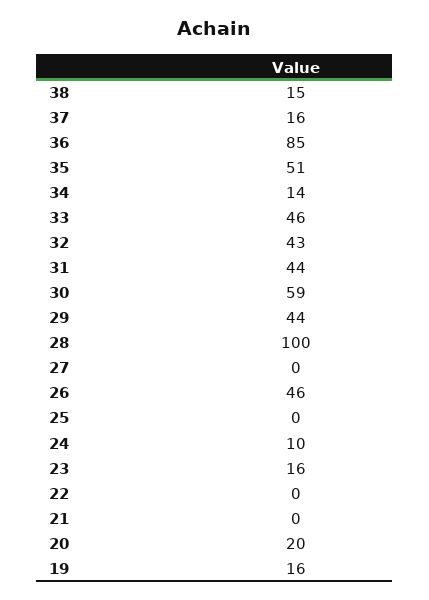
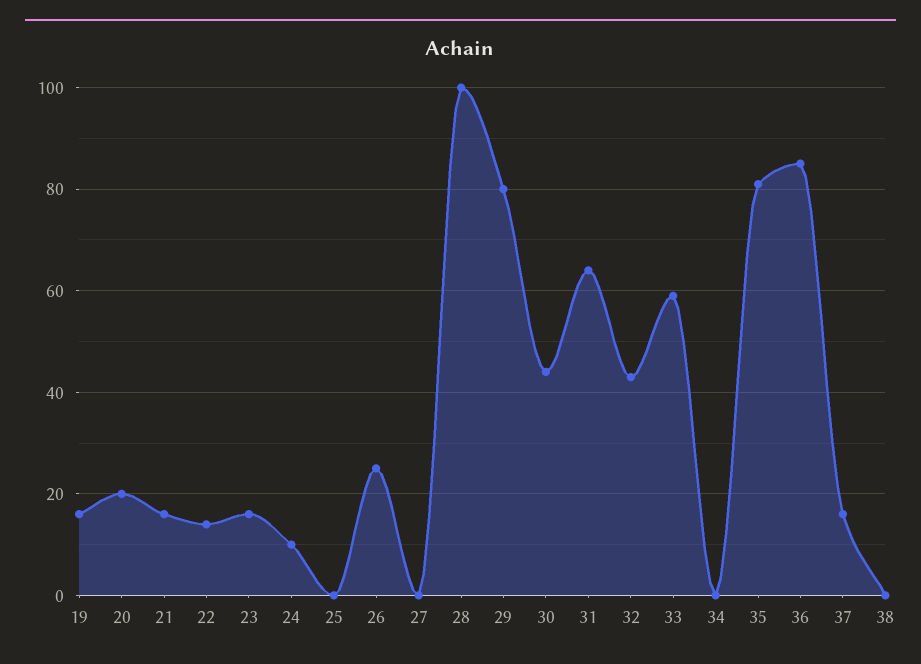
38: 15 -> 0
35: 51 -> 80
34: 14 -> 0
33: 46 -> 60
31: 44 -> 65
30: 59 -> 45
29: 44 -> 80
26: 46 -> 25
22: 0 -> 15
21: 0 -> 15

